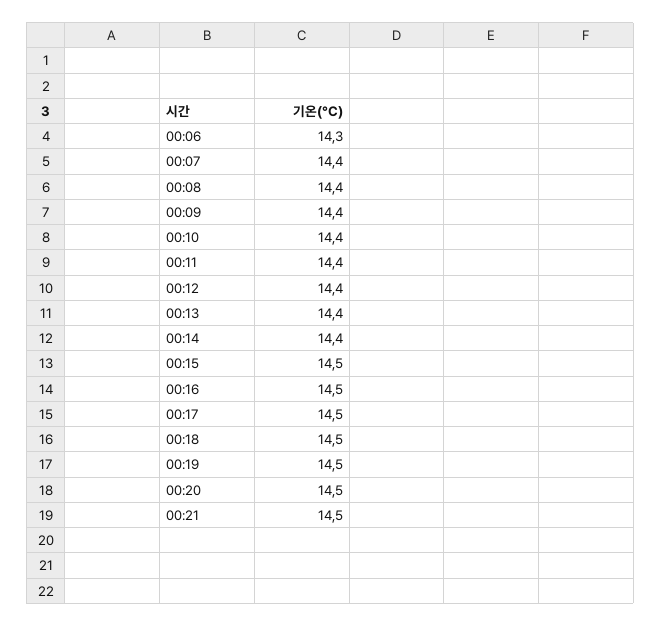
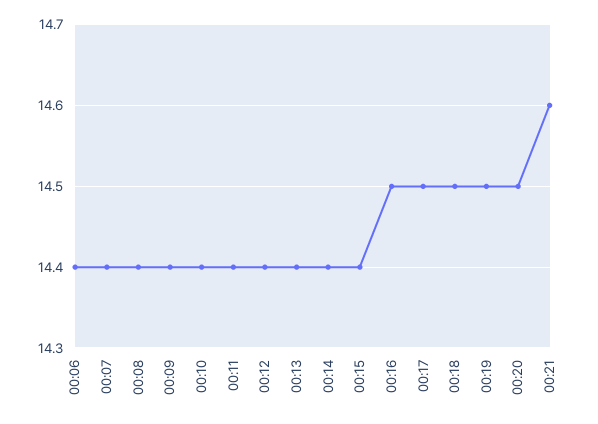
00:06: 14.3 -> 14.4
00:15: 14.5 -> 14.4
00:21: 14.5 -> 14.6

